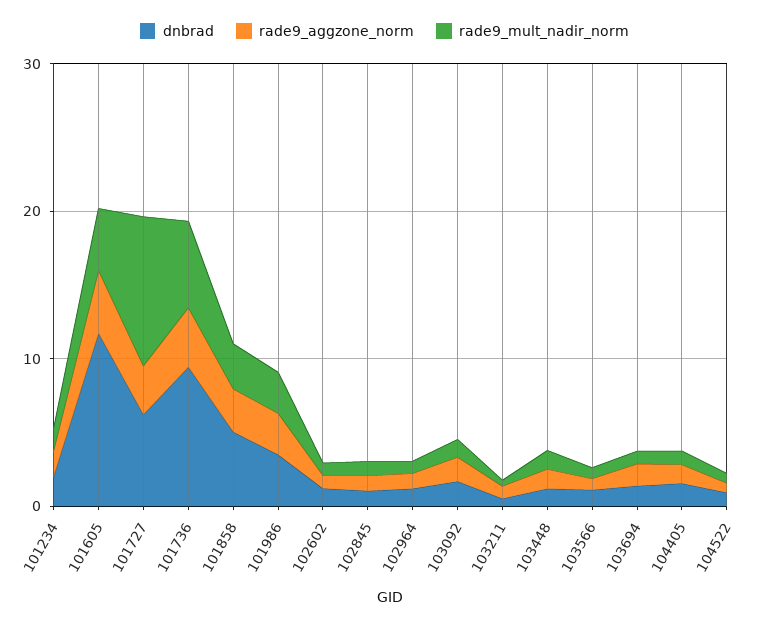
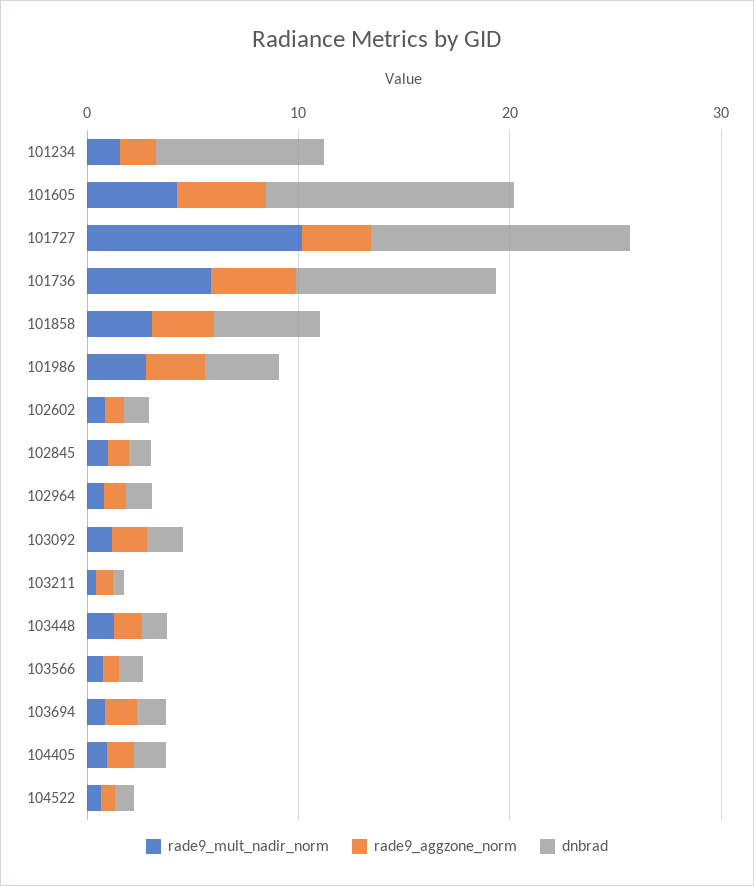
dnbrad, 101234: 2 -> 8
dnbrad, 101727: 6 -> 12

